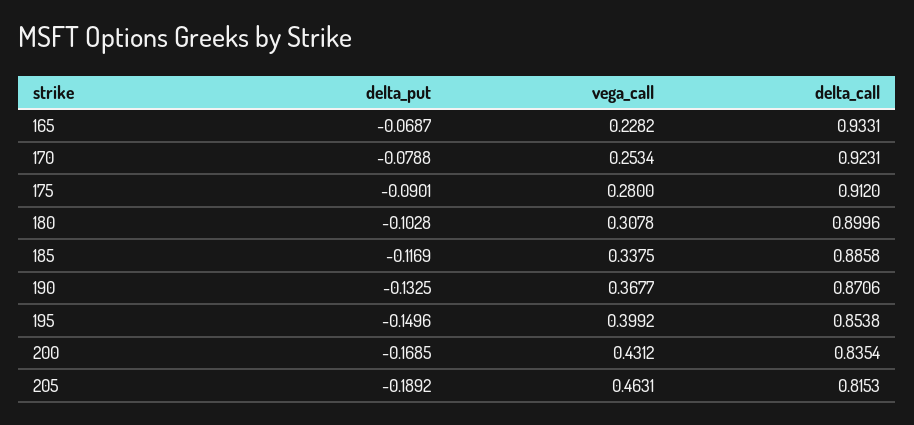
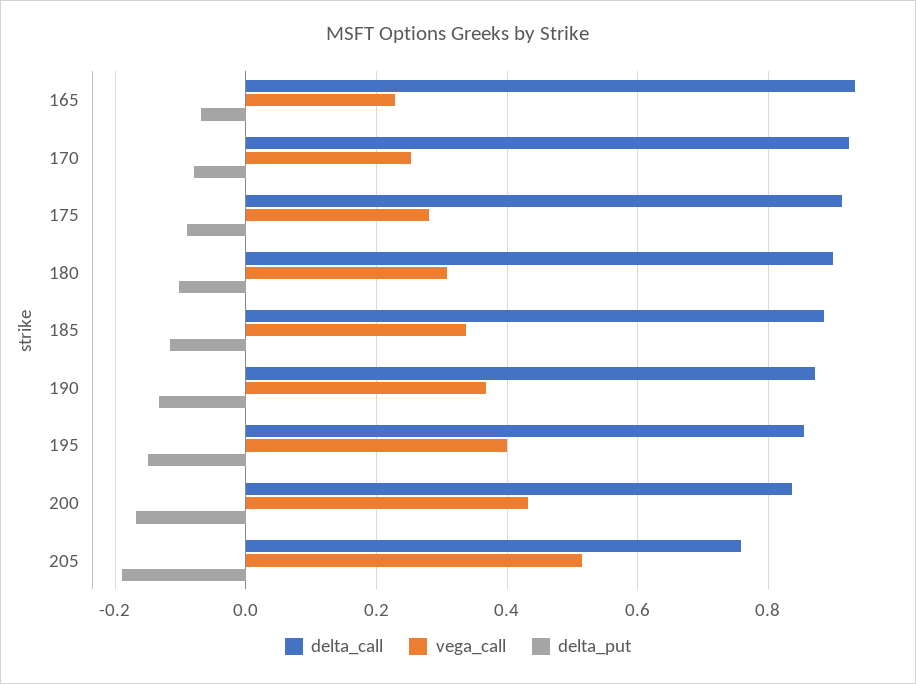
vega_call, 205: 0.4631 -> 0.52
delta_call, 205: 0.8153 -> 0.76

